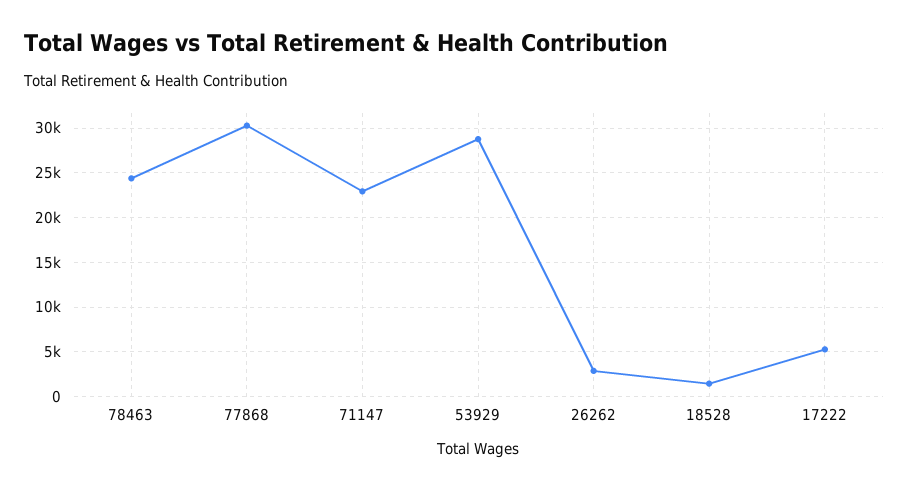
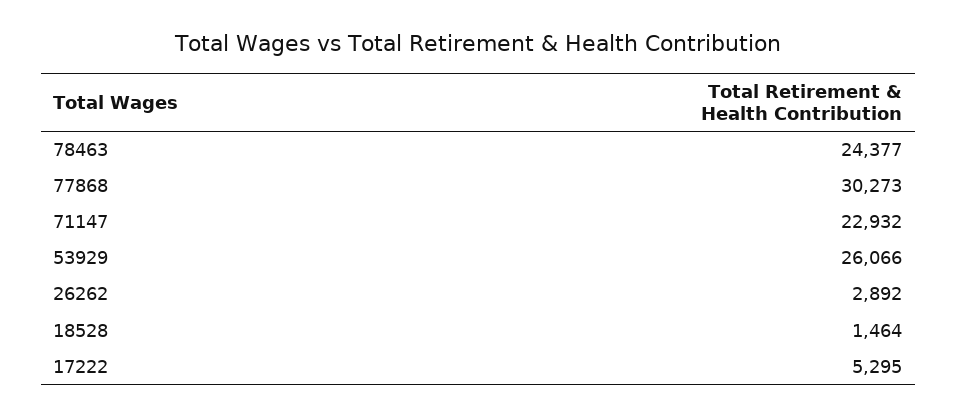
53929: 29000 -> 26066

